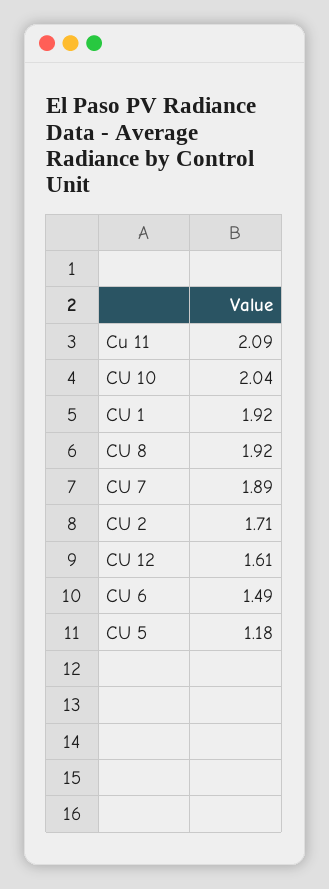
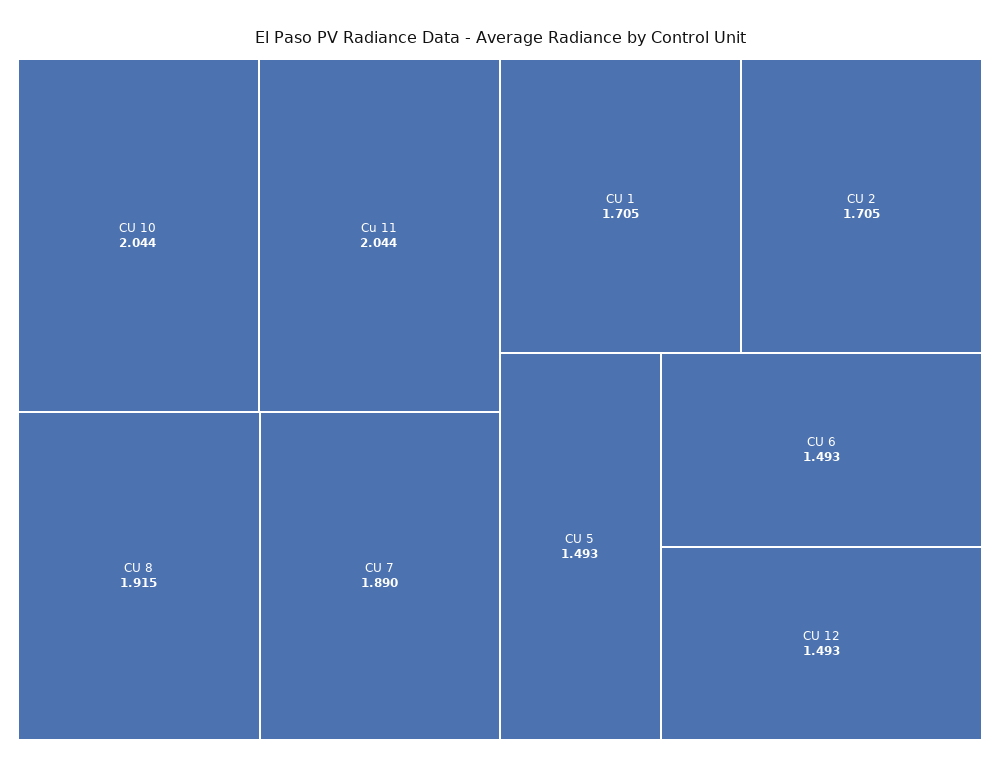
Cu 11: 2.09 -> 2.044
CU 1: 1.92 -> 1.705
CU 12: 1.61 -> 1.493
CU 5: 1.18 -> 1.493

